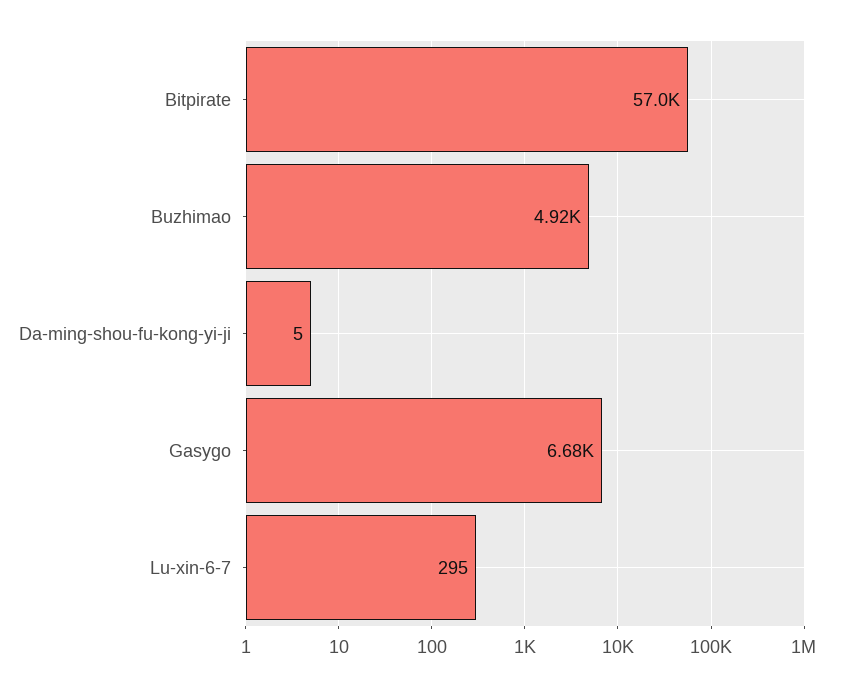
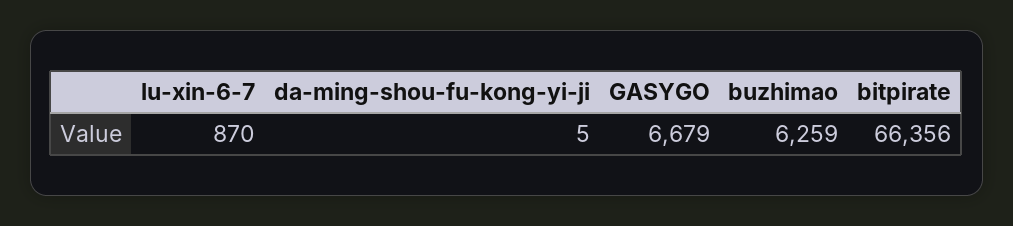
Bitpirate: 57000 -> 66356
Buzhimao: 4920 -> 6259
Lu-xin-6-7: 295 -> 870

